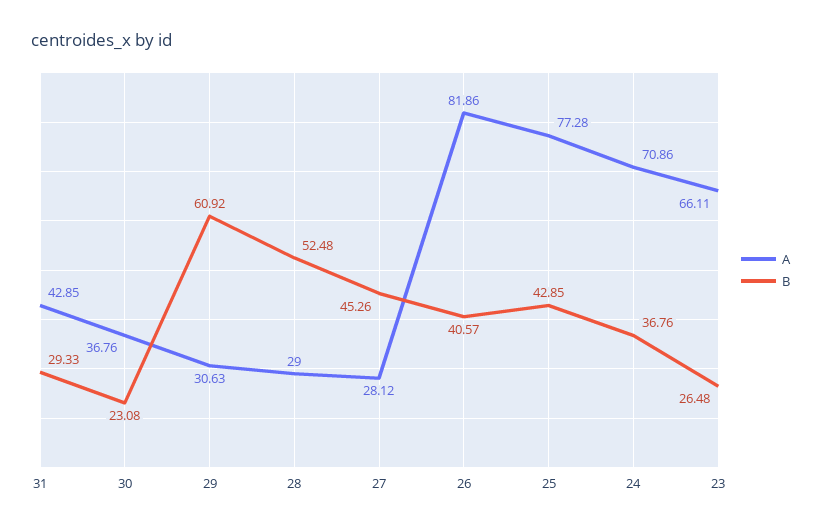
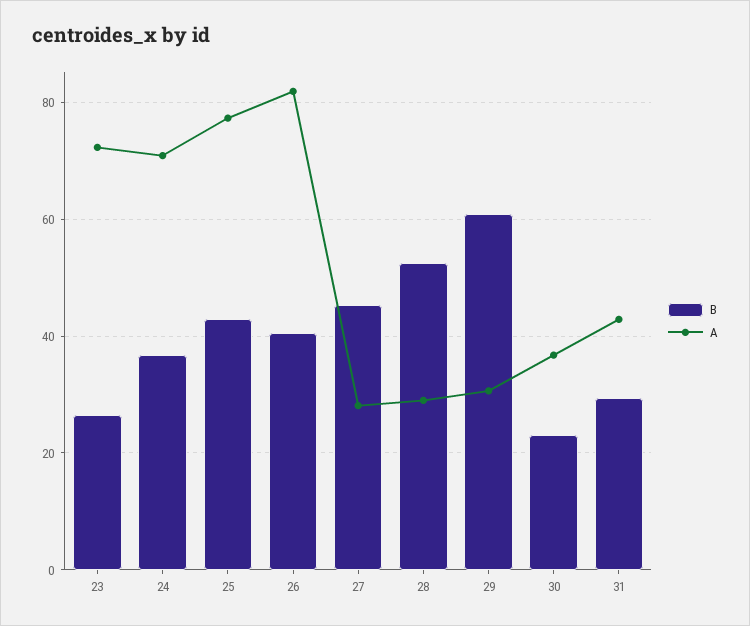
A, 23: 66.11 -> 72

